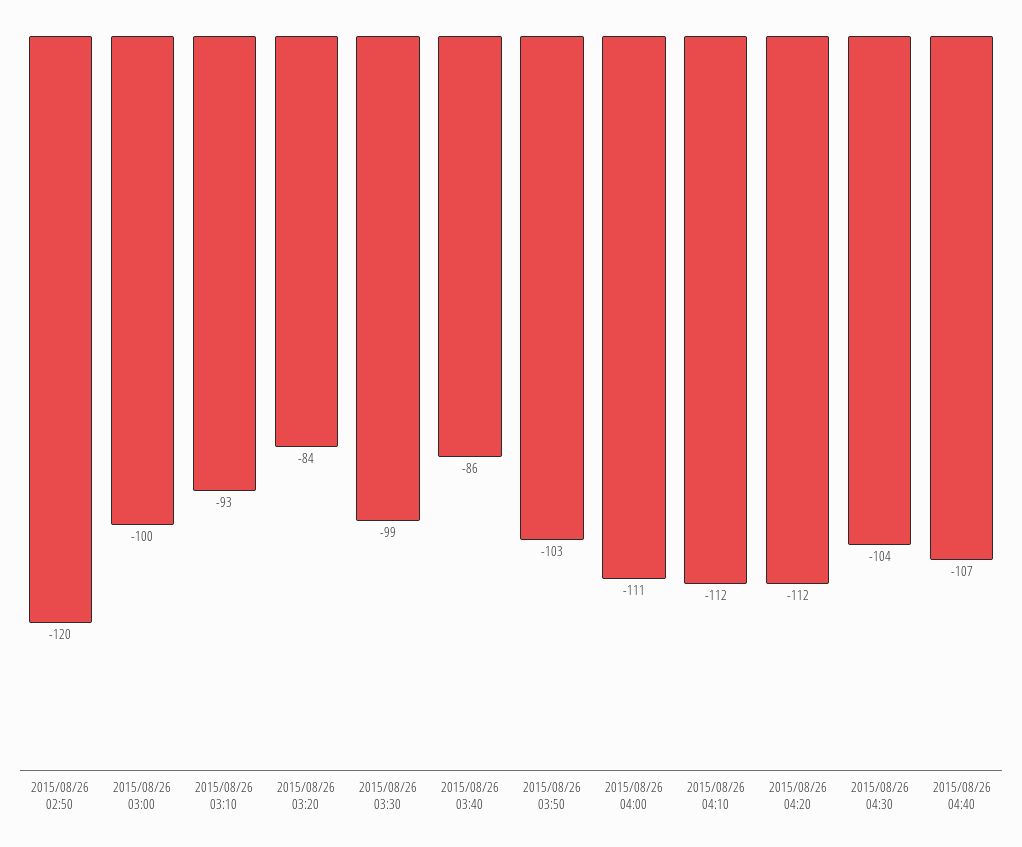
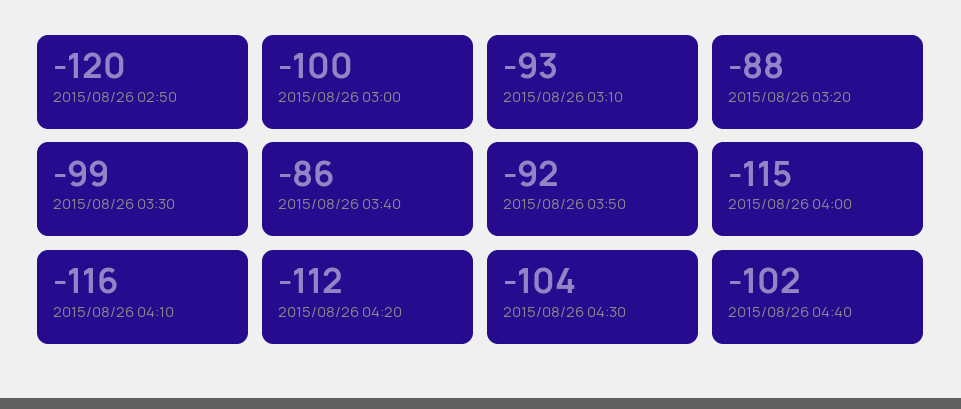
2015/08/26 03:20: -84 -> -88
2015/08/26 03:50: -103 -> -92
2015/08/26 04:00: -111 -> -115
2015/08/26 04:10: -112 -> -116
2015/08/26 04:40: -107 -> -102

